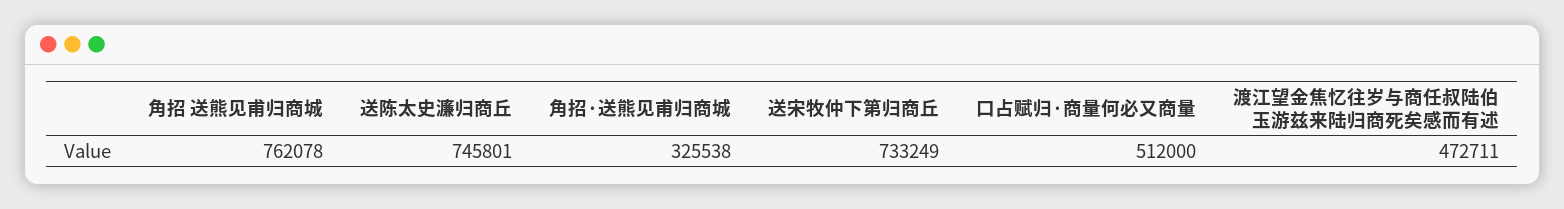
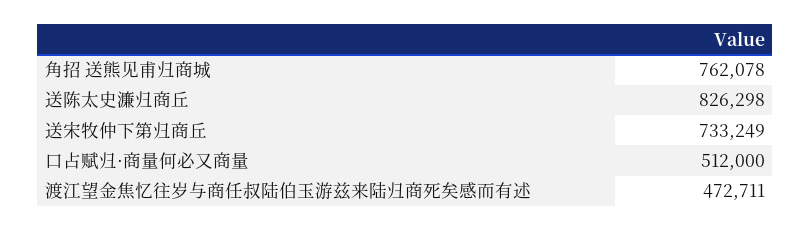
送陈太史濂归商丘: 745801 -> 826298
角招·送熊见甫归商城: 325538 -> none

